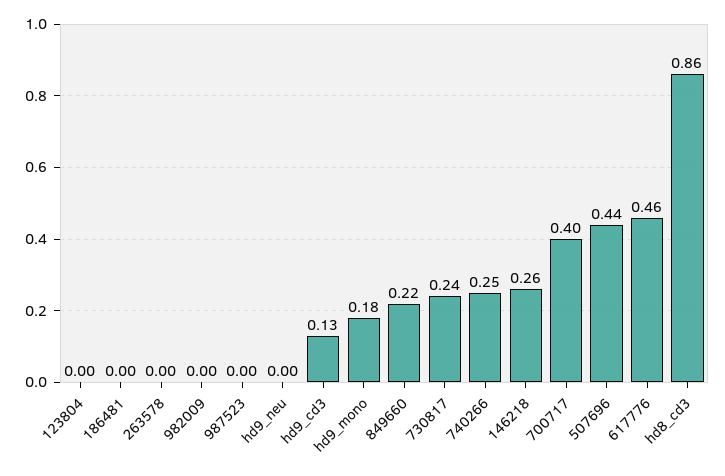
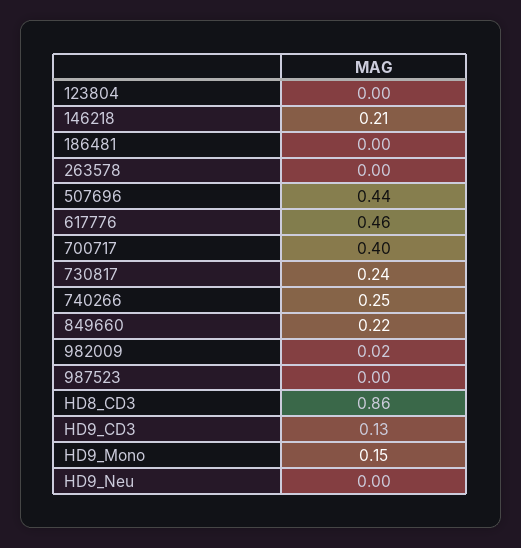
982009: 0 -> 0.02
hd9_mono: 0.18 -> 0.15
146218: 0.26 -> 0.21

